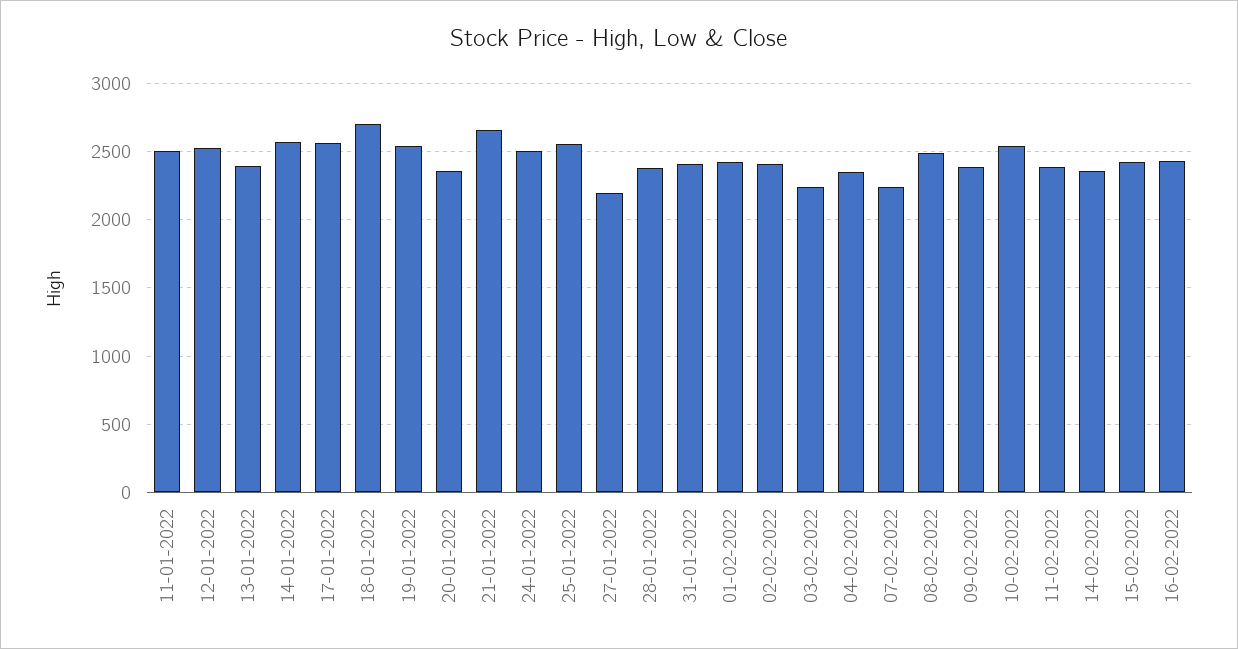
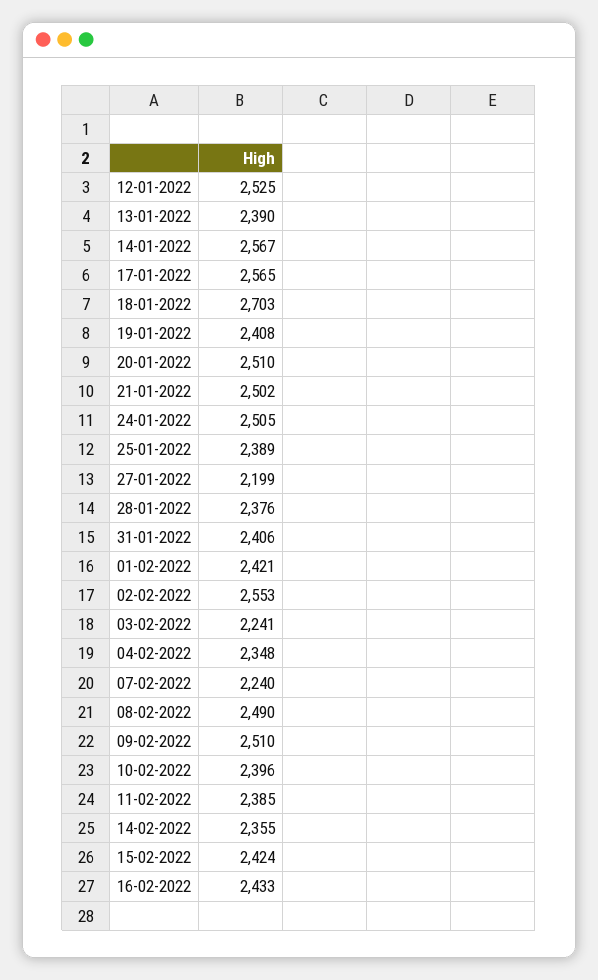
11-01-2022: 2500 -> none
19-01-2022: 2550 -> 2408
20-01-2022: 2350 -> 2510
21-01-2022: 2650 -> 2502
25-01-2022: 2550 -> 2389
02-02-2022: 2400 -> 2553
09-02-2022: 2400 -> 2510
10-02-2022: 2550 -> 2396

